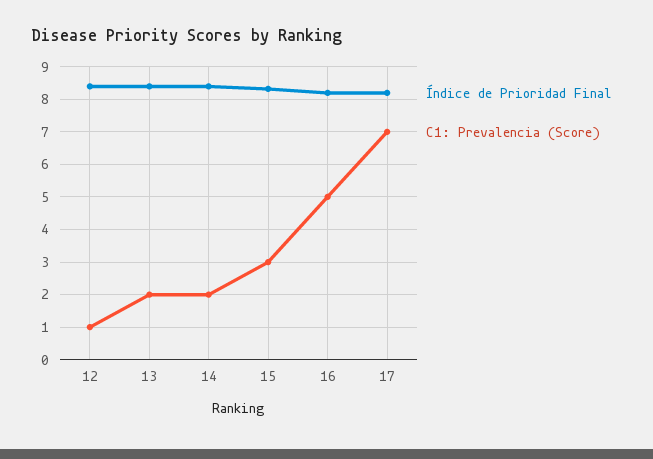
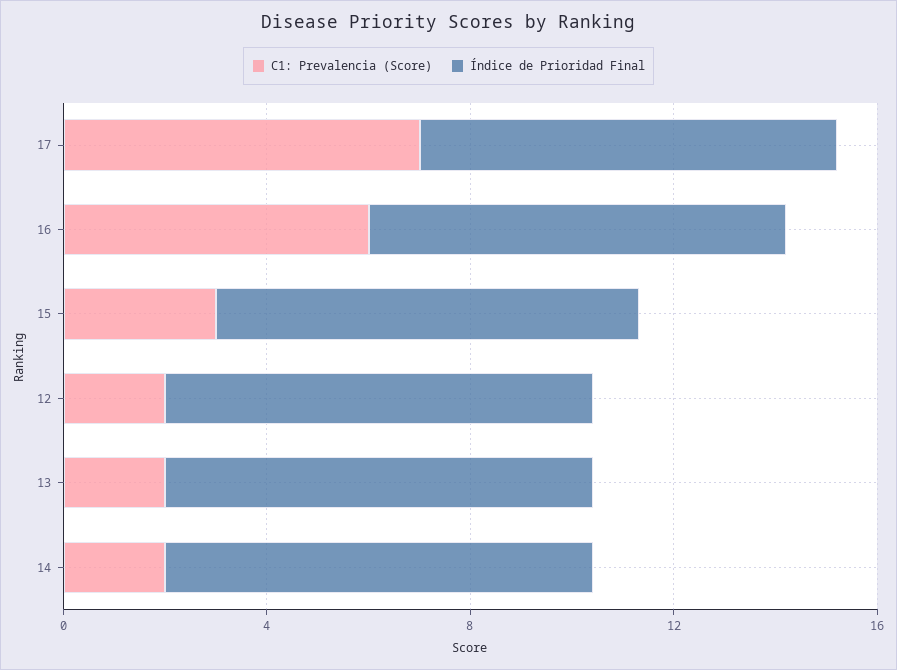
C1: Prevalencia (Score), 12: 1 -> 2
C1: Prevalencia (Score), 16: 5 -> 6

